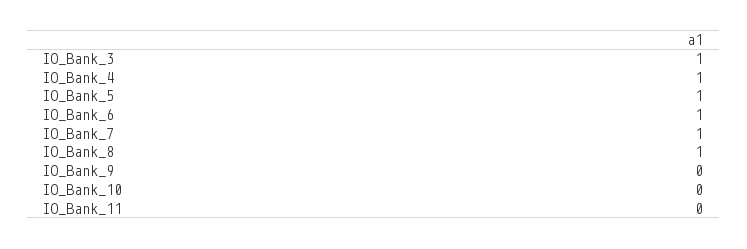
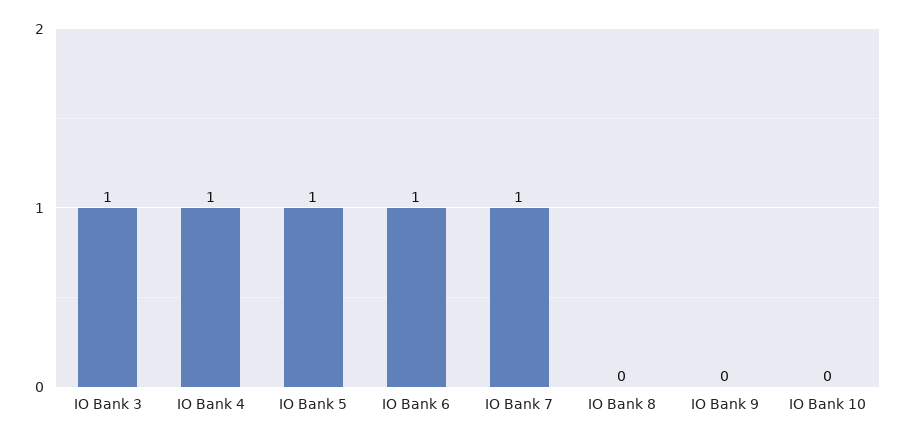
IO_Bank_8: 1 -> 0
IO_Bank_11: 0 -> none

